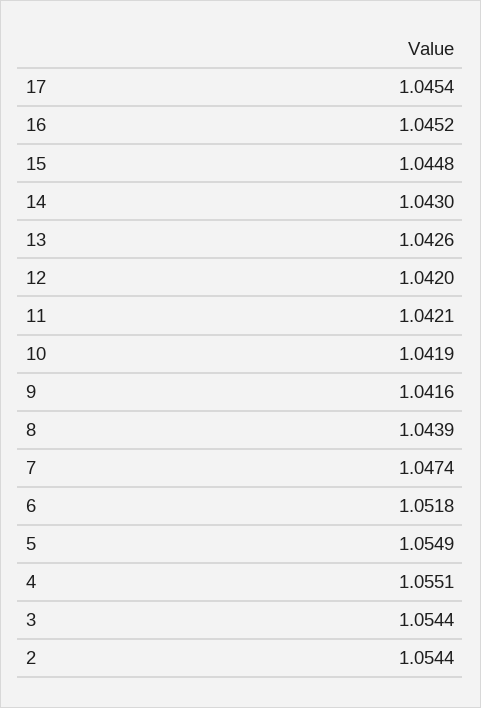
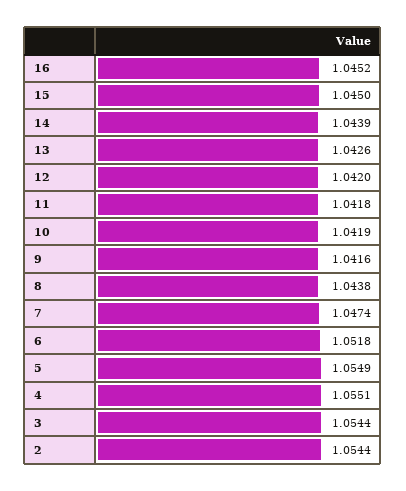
17: 1.0454 -> none
15: 1.0448 -> 1.045
14: 1.043 -> 1.0439
11: 1.0421 -> 1.0418
8: 1.0439 -> 1.0438

